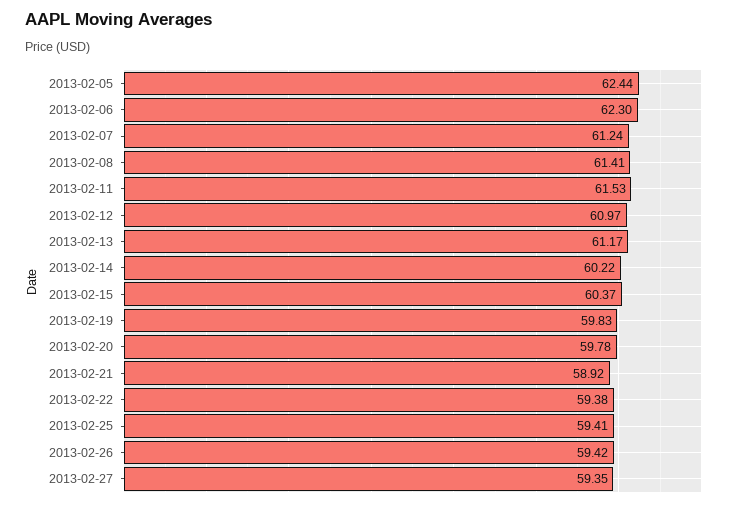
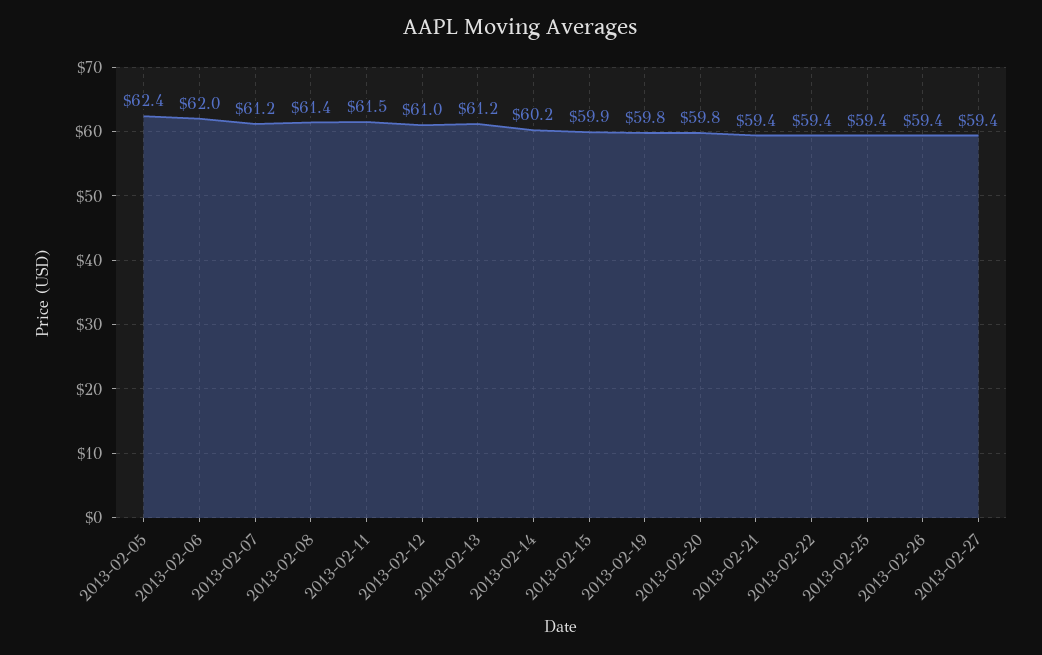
2013-02-06: 62.3 -> 62
2013-02-15: 60.37 -> 59.9
2013-02-21: 58.92 -> 59.4

